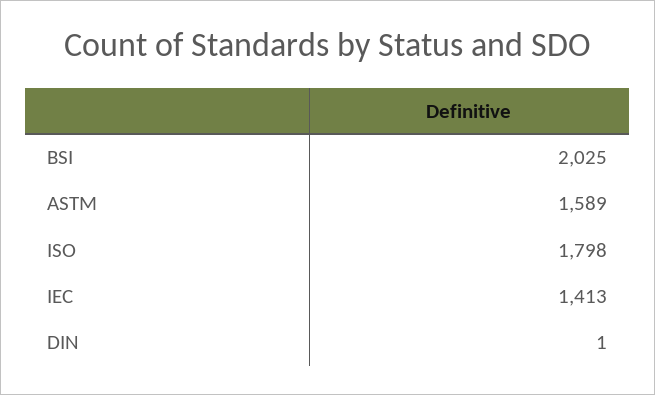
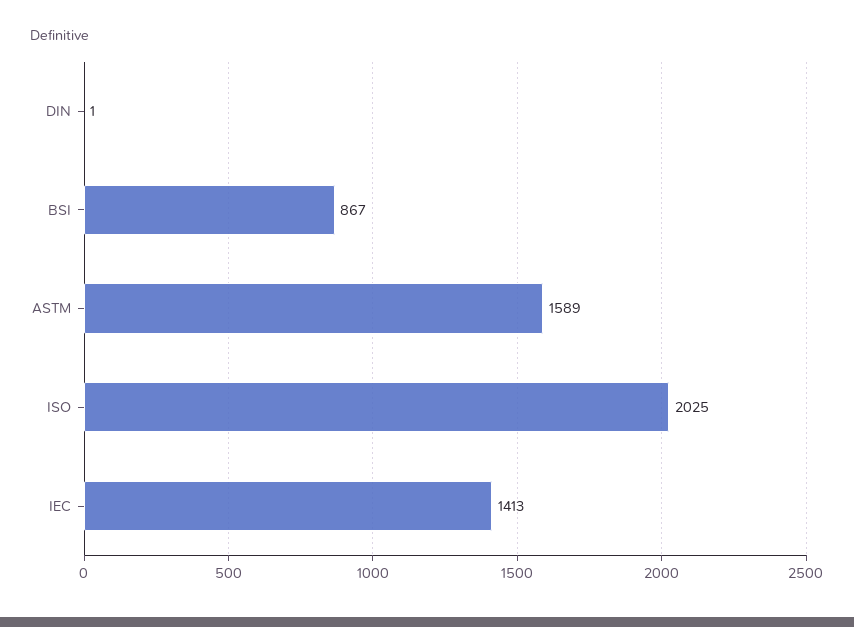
BSI: 2025 -> 867
ISO: 1798 -> 2025

